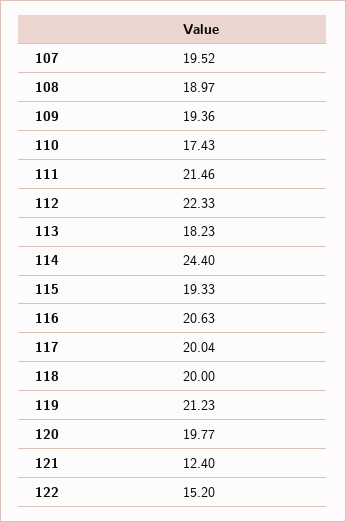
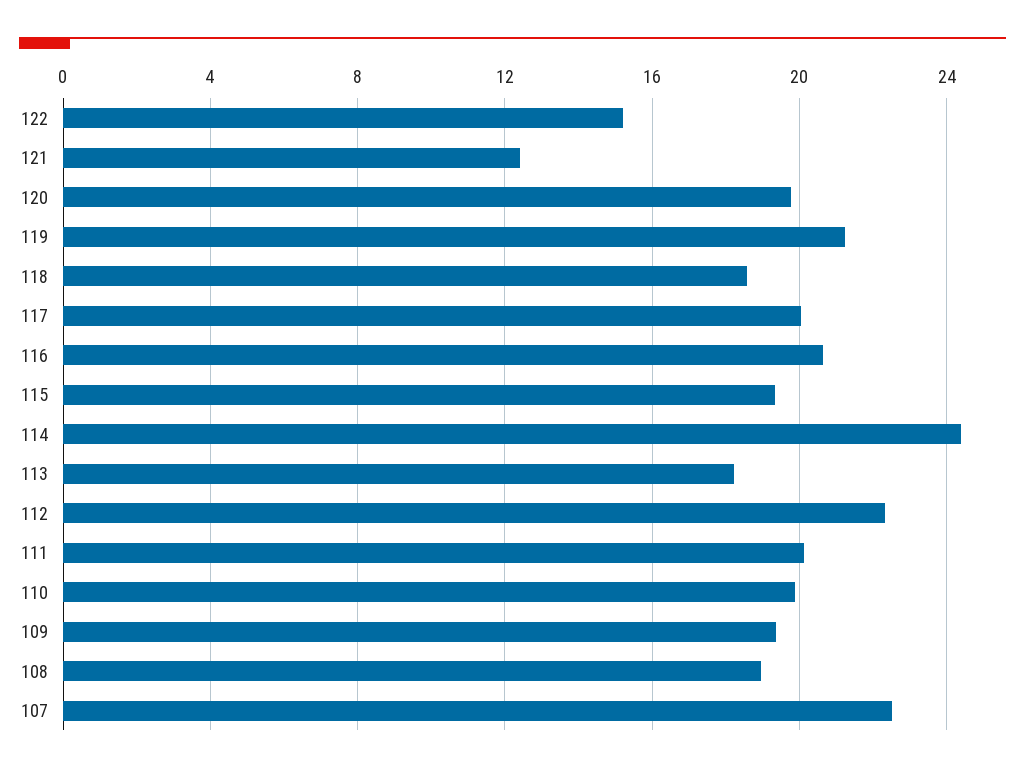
107: 19.52 -> 22.5
110: 17.43 -> 20
111: 21.46 -> 20
118: 20 -> 18.5

